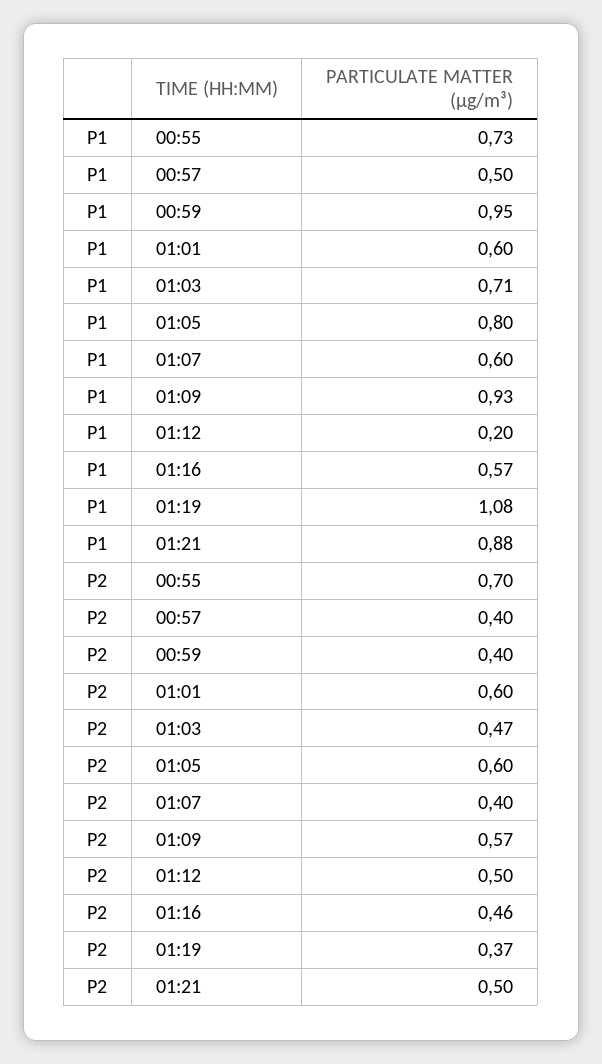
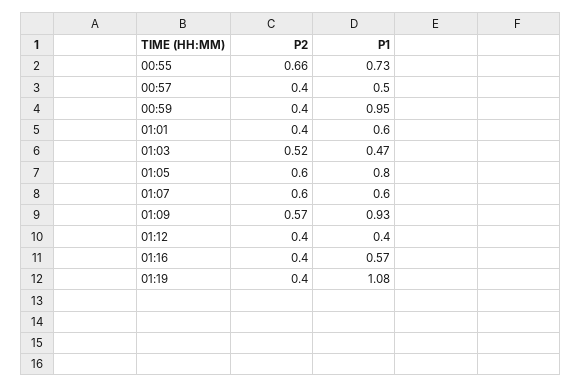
P1, 01:03: 0.71 -> 0.47
P1, 01:12: 0.2 -> 0.4
P1, 01:21: 0.88 -> none
P2, 00:55: 0.7 -> 0.66
P2, 01:01: 0.6 -> 0.4
P2, 01:03: 0.47 -> 0.52
P2, 01:07: 0.4 -> 0.6
P2, 01:12: 0.5 -> 0.4
P2, 01:16: 0.46 -> 0.4
P2, 01:19: 0.37 -> 0.4
P2, 01:21: 0.5 -> none

